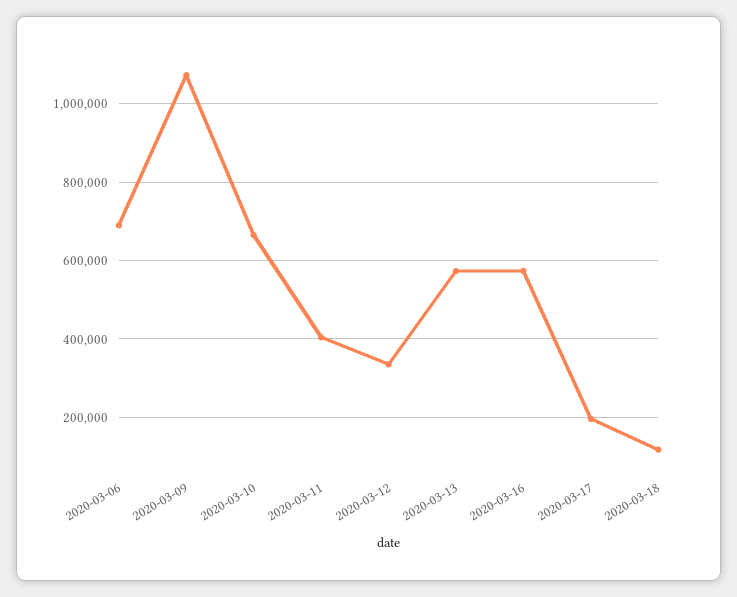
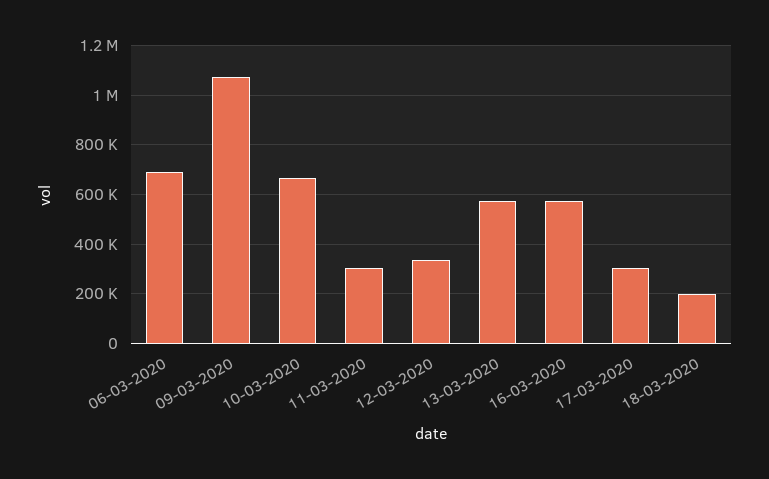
2020-03-11: 400000 -> 300000
2020-03-17: 200000 -> 300000
2020-03-18: 120000 -> 200000

